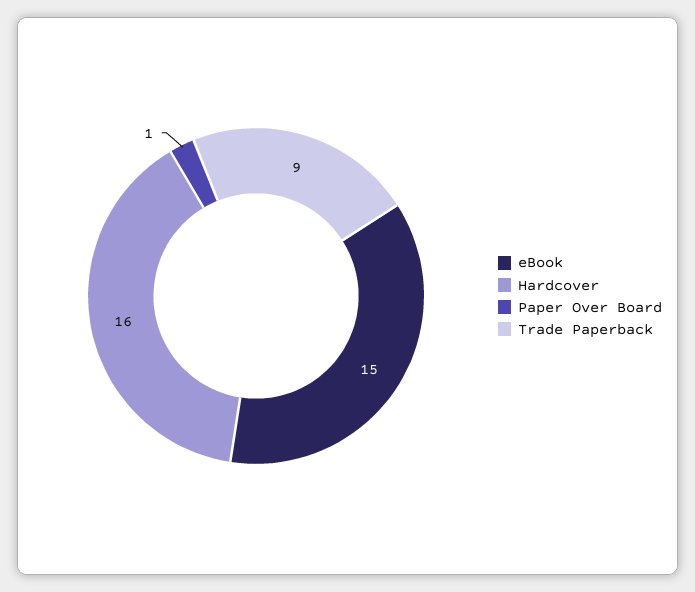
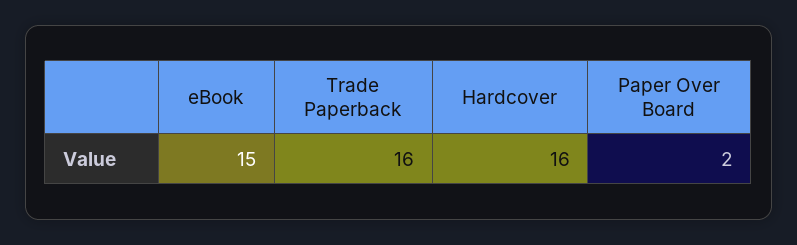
Paper Over Board: 1 -> 2
Trade Paperback: 9 -> 16

